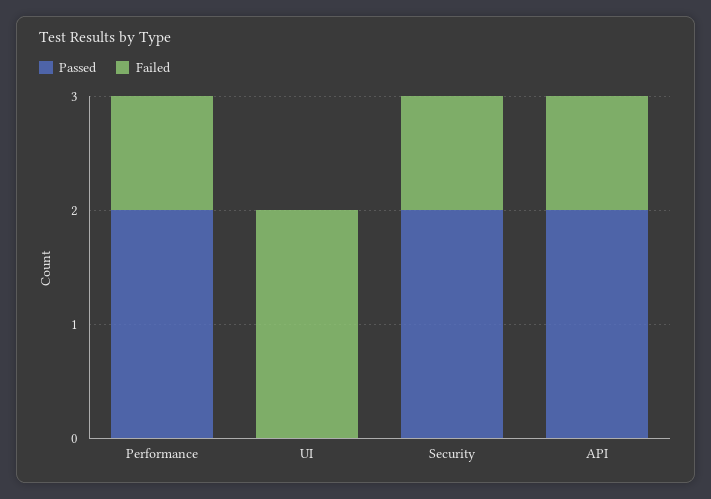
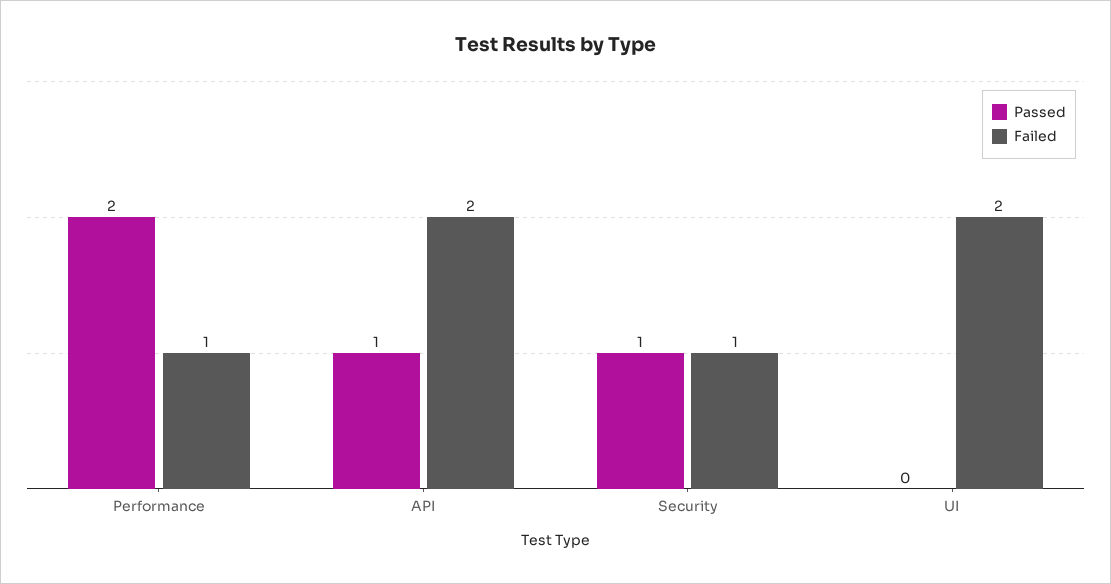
Passed, Security: 2 -> 1
Passed, API: 2 -> 1
Failed, API: 1 -> 2

